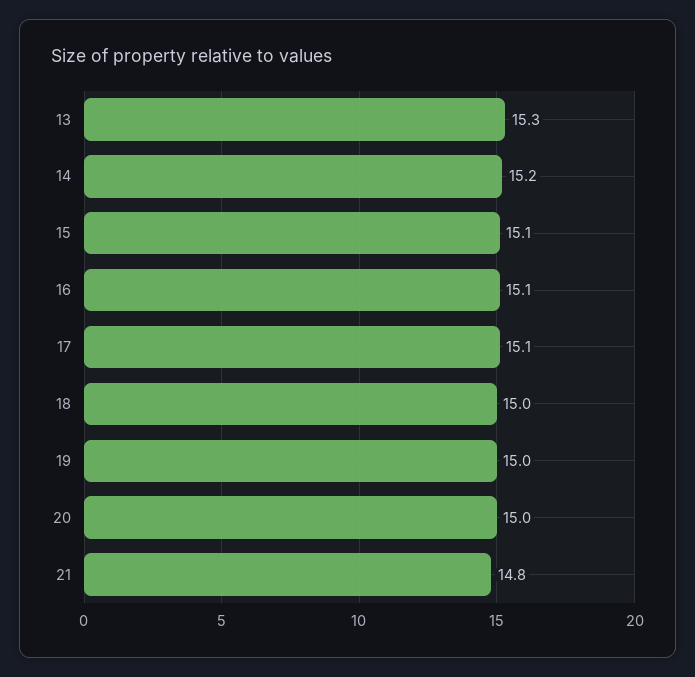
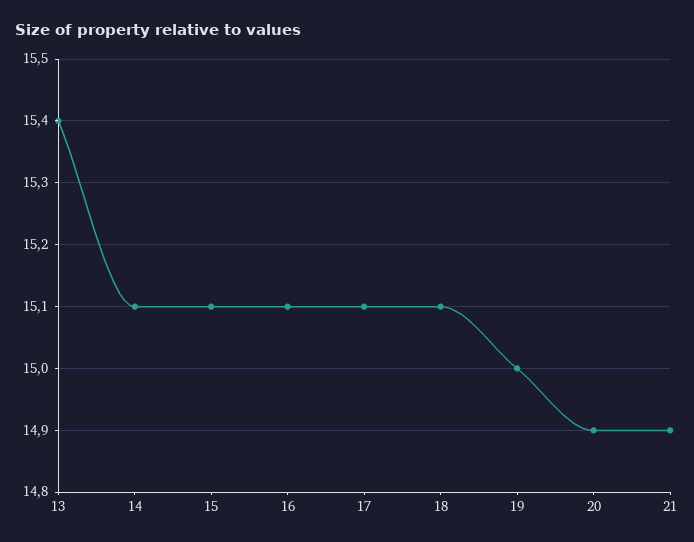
13: 15.3 -> 15.4
14: 15.2 -> 15.1
18: 15 -> 15.1
20: 15 -> 14.9
21: 14.8 -> 14.9

